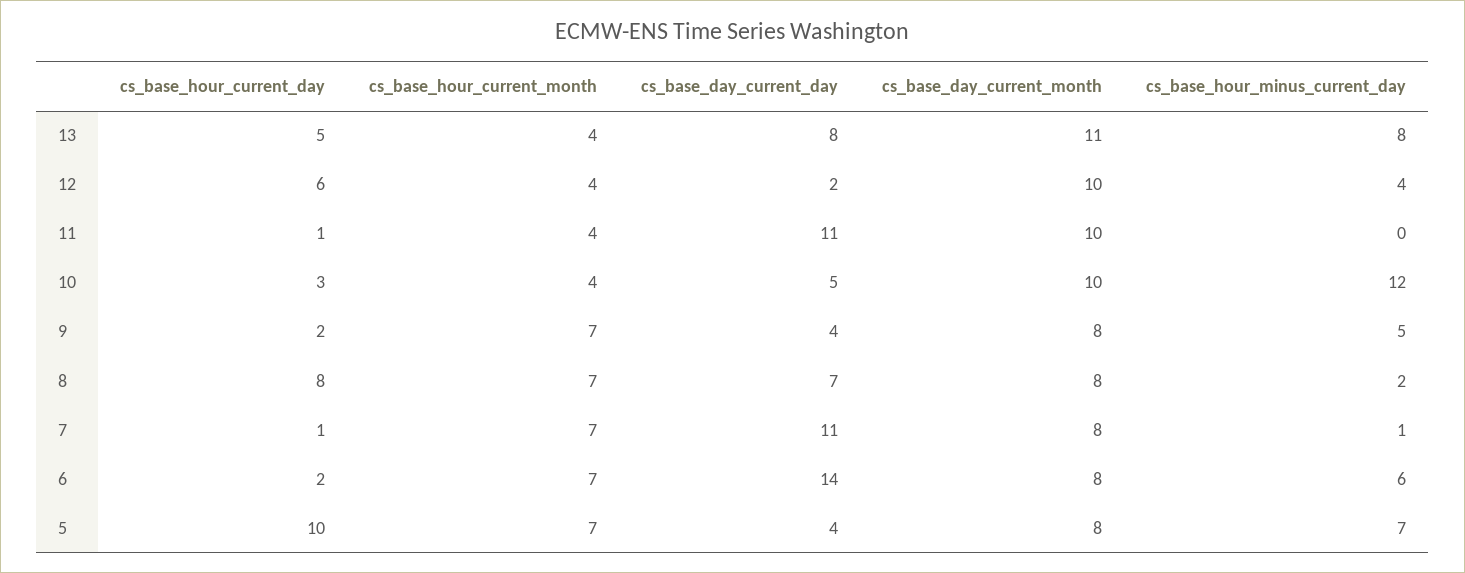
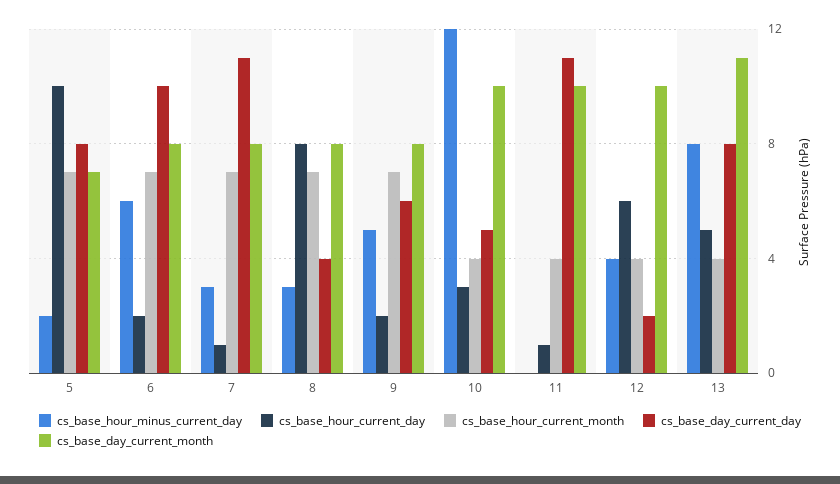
cs_base_day_current_day, 9: 4 -> 6
cs_base_day_current_day, 8: 7 -> 4
cs_base_hour_minus_current_day, 8: 2 -> 3
cs_base_hour_minus_current_day, 7: 1 -> 3
cs_base_day_current_day, 6: 14 -> 10
cs_base_day_current_day, 5: 4 -> 8
cs_base_day_current_month, 5: 8 -> 7
cs_base_hour_minus_current_day, 5: 7 -> 2

